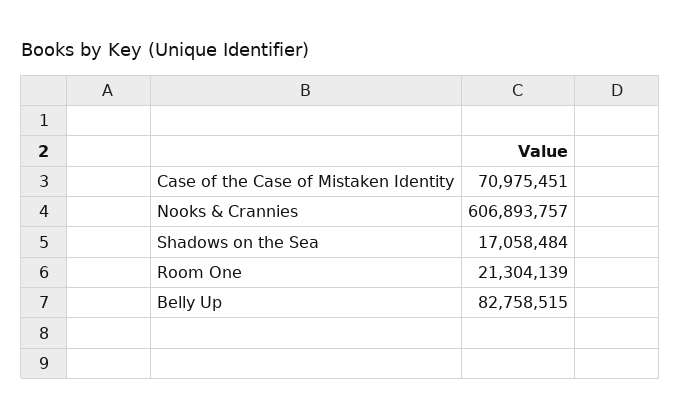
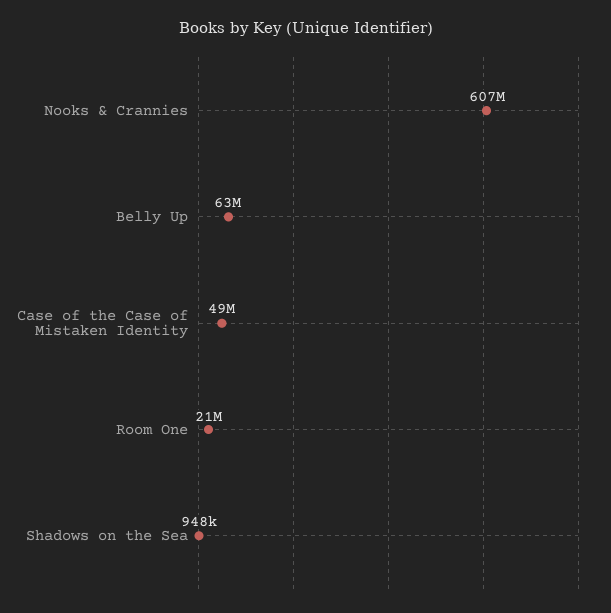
Case of the Case of Mistaken Identity: 70975451 -> 49000000
Shadows on the Sea: 17058484 -> 948000
Belly Up: 82758515 -> 63000000

